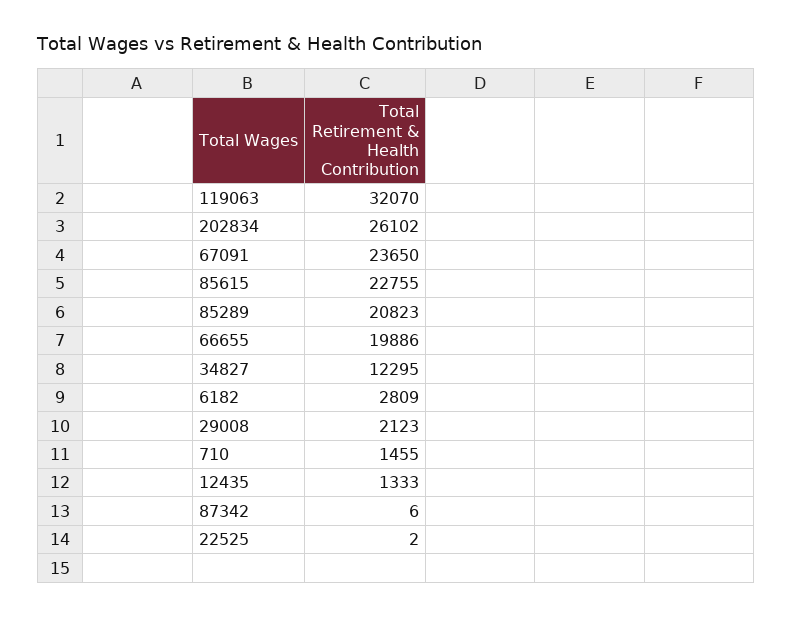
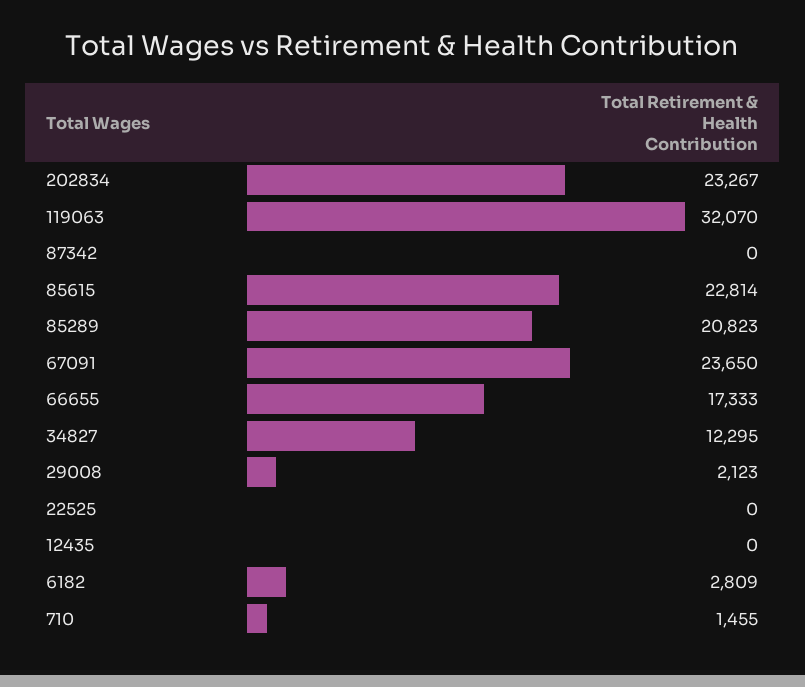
202834: 26102 -> 23267
85615: 22755 -> 22814
66655: 19886 -> 17333
12435: 1333 -> 0
87342: 6 -> 0
22525: 2 -> 0

